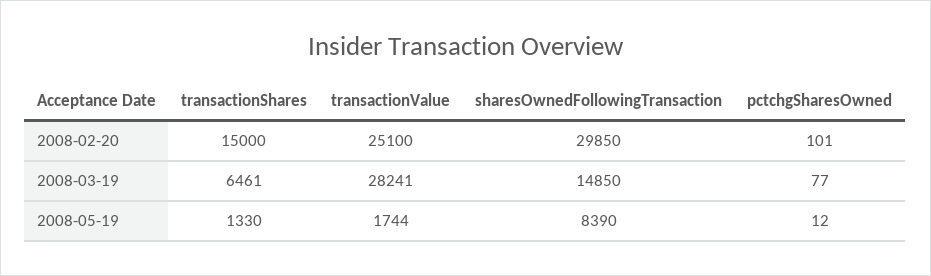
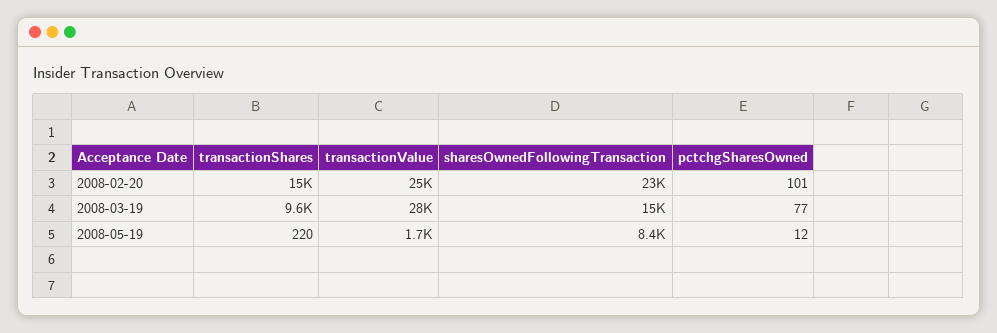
sharesOwnedFollowingTransaction, 2008-02-20: 29850 -> 23000
transactionShares, 2008-03-19: 6461 -> 9600
transactionShares, 2008-05-19: 1330 -> 220

